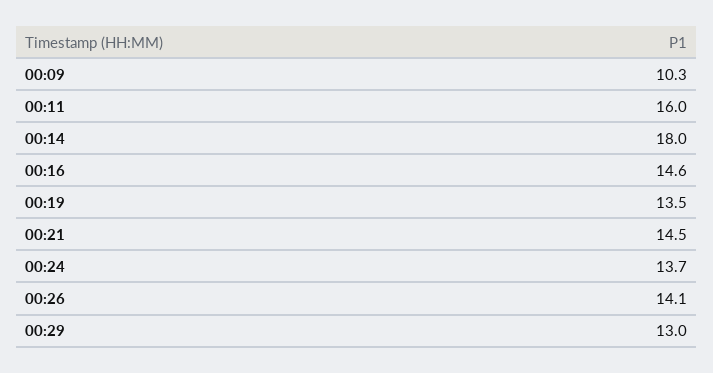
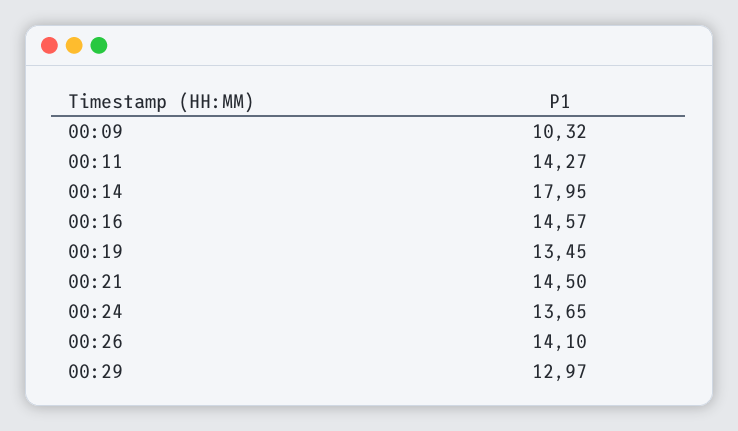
00:11: 16 -> 14.27

